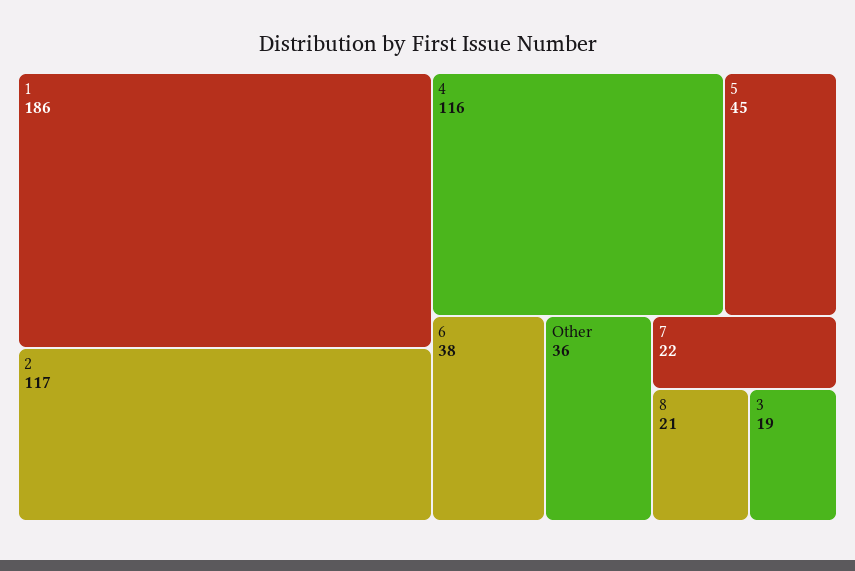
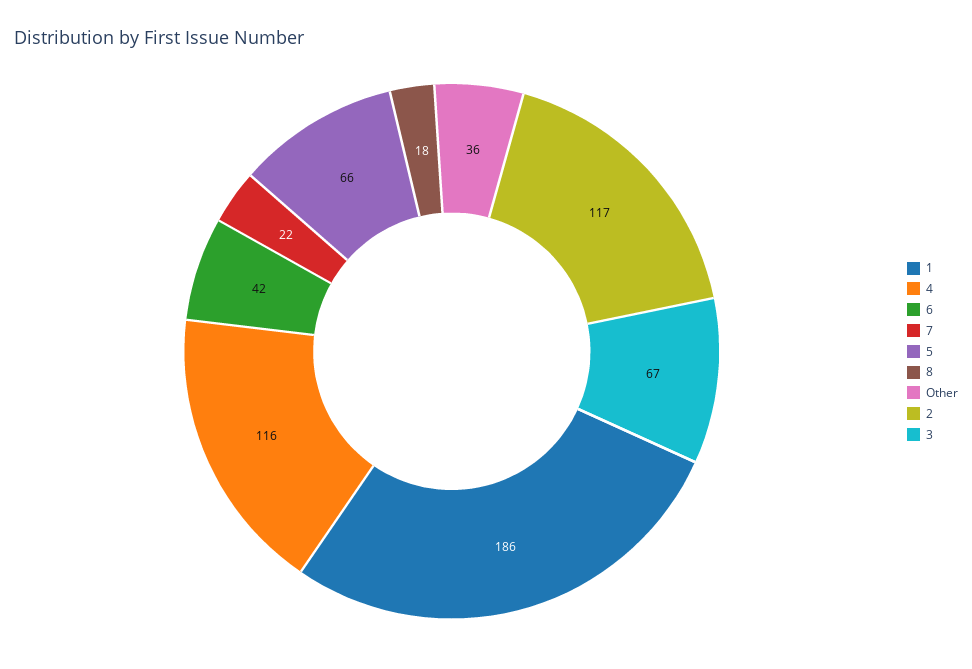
5: 45 -> 66
6: 38 -> 42
8: 21 -> 18
3: 19 -> 67

